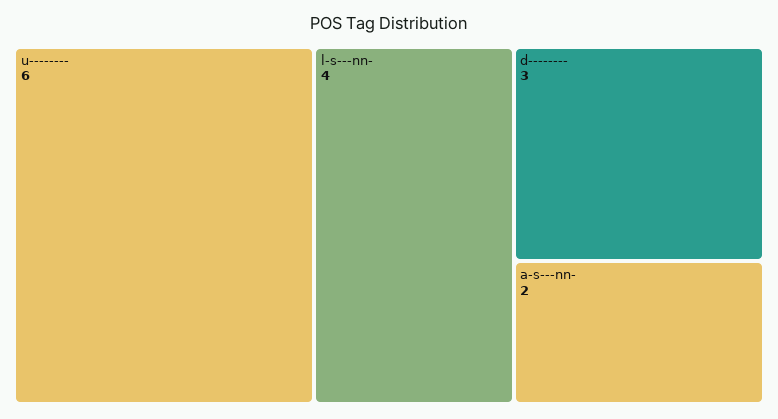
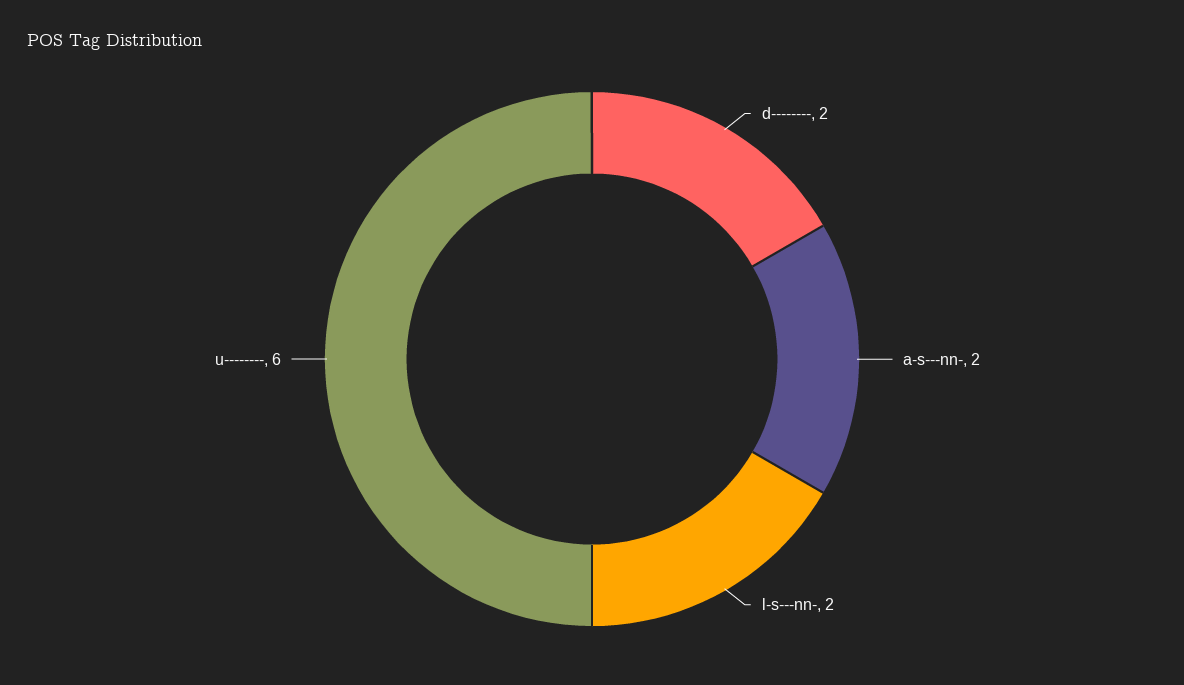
l-s---nn-: 4 -> 2
d--------: 3 -> 2

